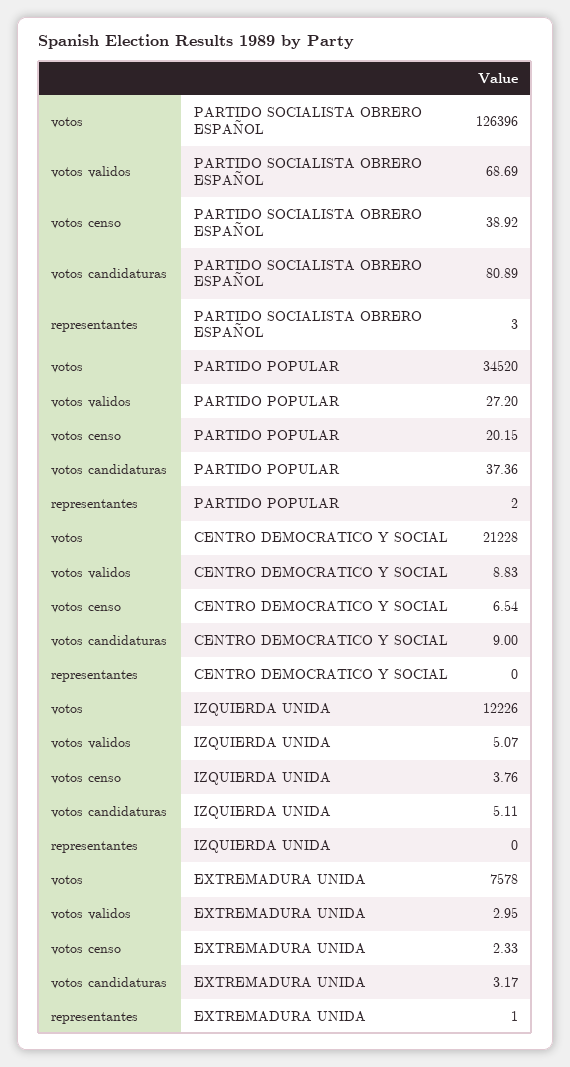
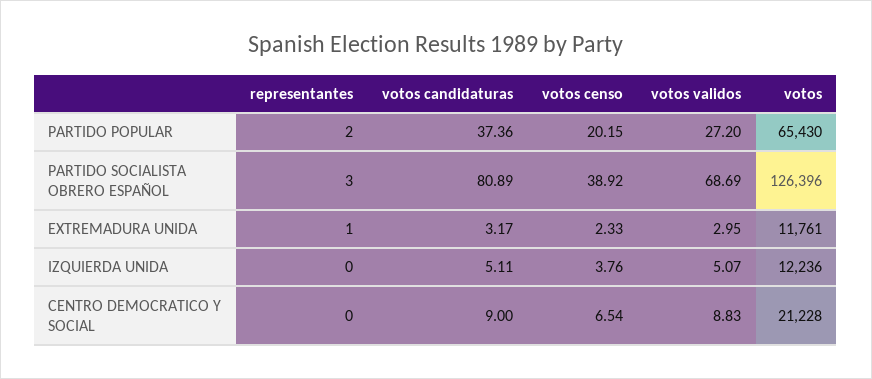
votos, PARTIDO POPULAR: 34520 -> 65430
votos, IZQUIERDA UNIDA: 12226 -> 12236
votos, EXTREMADURA UNIDA: 7578 -> 11761

